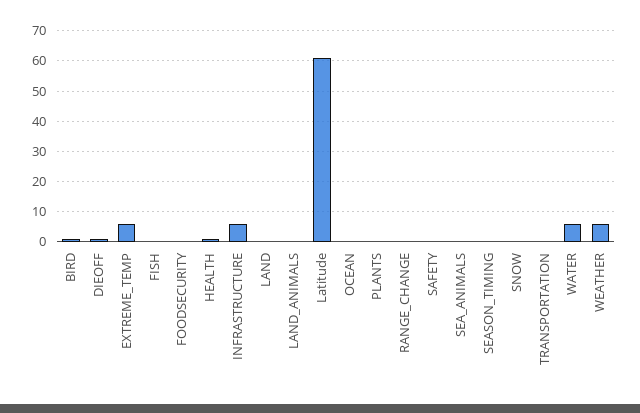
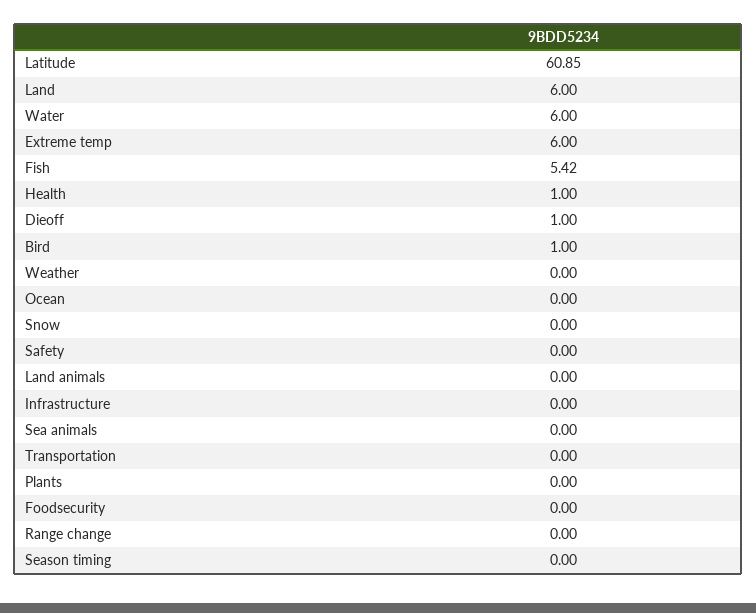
FISH: 0 -> 5.42
INFRASTRUCTURE: 6 -> 0
LAND: 0 -> 6
WEATHER: 6 -> 0

